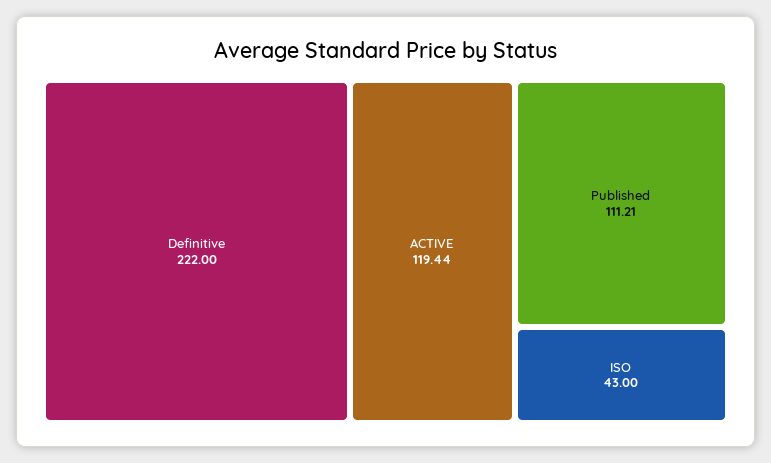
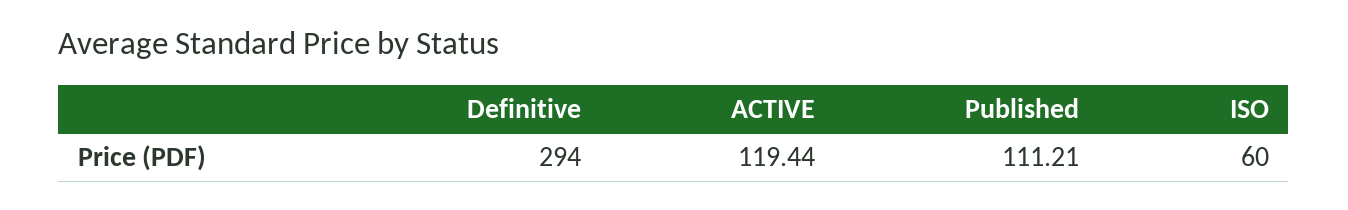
Definitive: 222 -> 294
ISO: 43 -> 60

